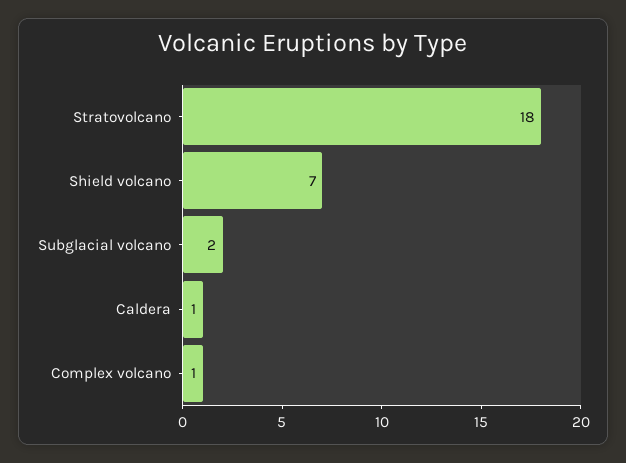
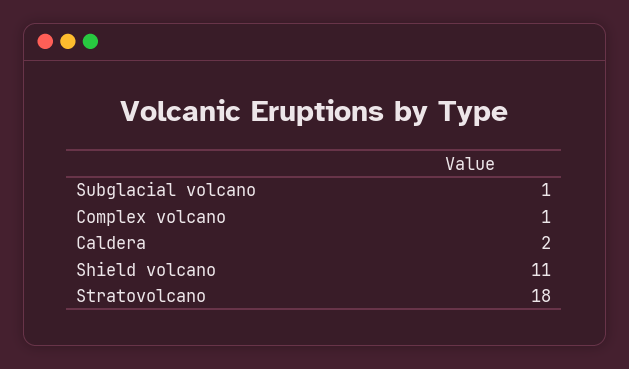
Shield volcano: 7 -> 11
Subglacial volcano: 2 -> 1
Caldera: 1 -> 2

